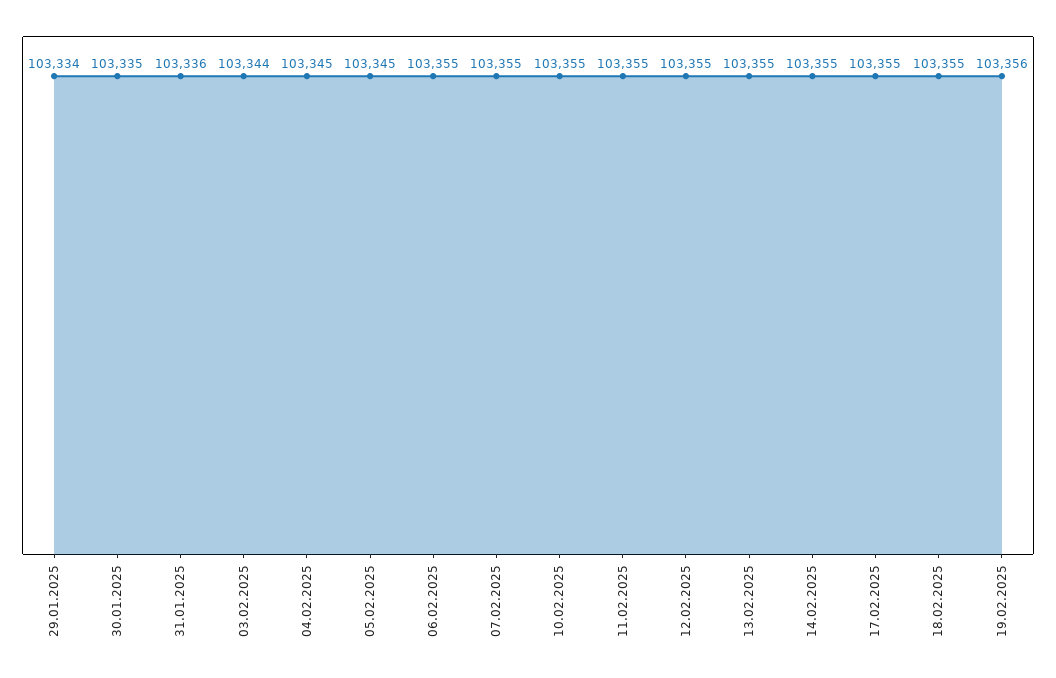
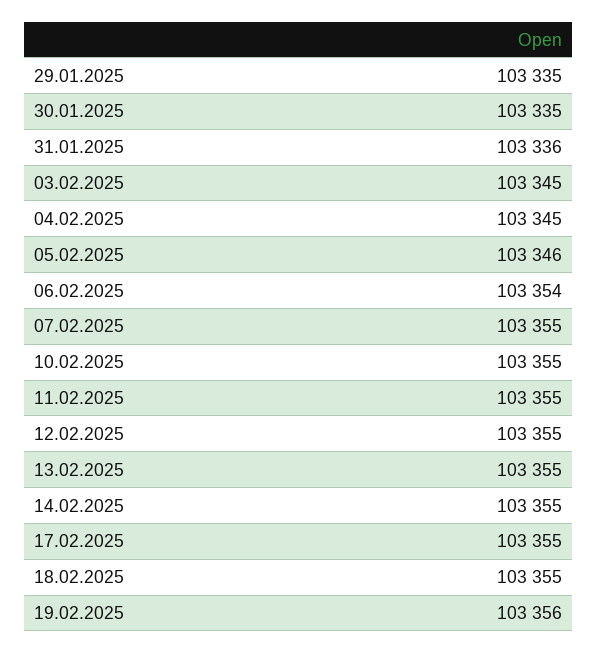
29.01.2025: 103334 -> 103335
03.02.2025: 103344 -> 103345
05.02.2025: 103345 -> 103346
06.02.2025: 103355 -> 103354

